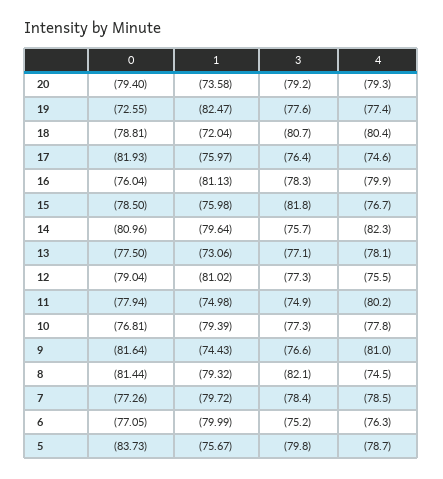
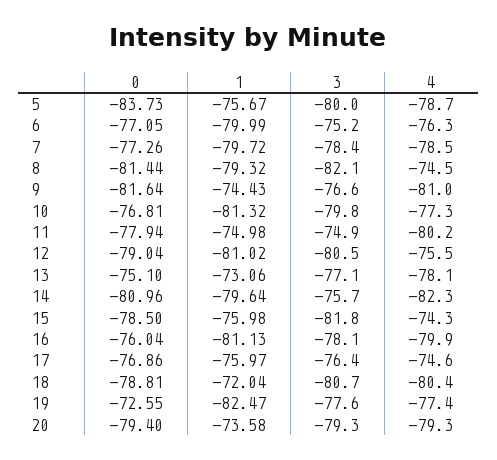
3, 20: -79.2 -> -79.3
0, 17: -81.93 -> -76.86
3, 16: -78.3 -> -78.1
4, 15: -76.7 -> -74.3
0, 13: -77.5 -> -75.1
3, 12: -77.3 -> -80.5
1, 10: -79.39 -> -81.32
3, 10: -77.3 -> -79.8
4, 10: -77.8 -> -77.3
3, 5: -79.8 -> -80

